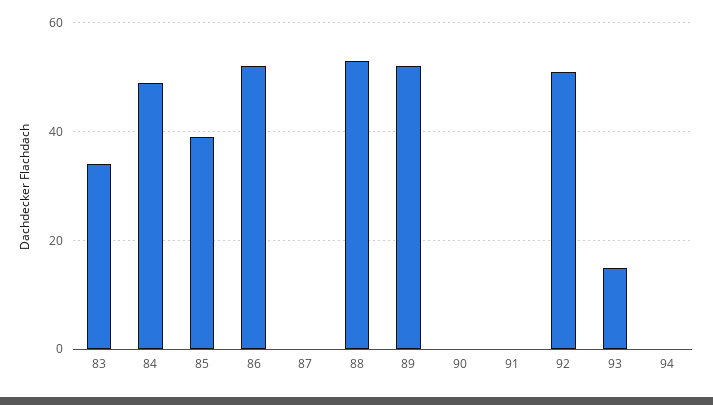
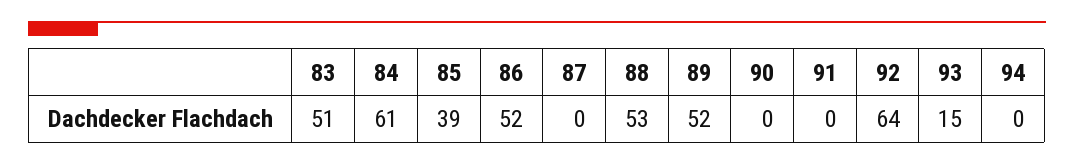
83: 35 -> 51
84: 50 -> 61
92: 50 -> 64

